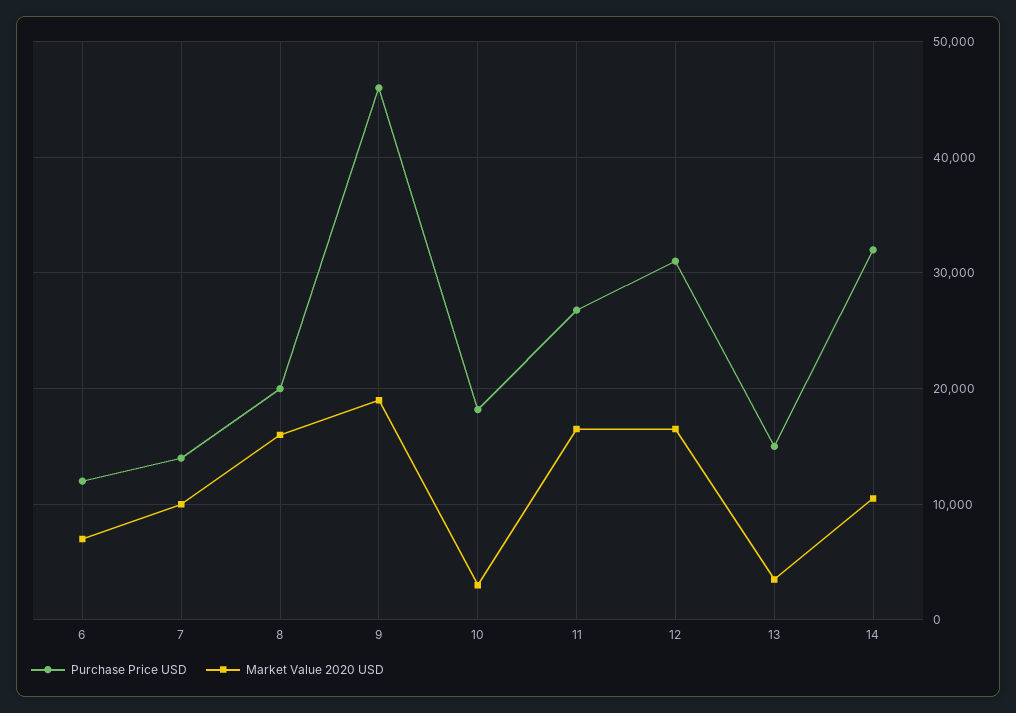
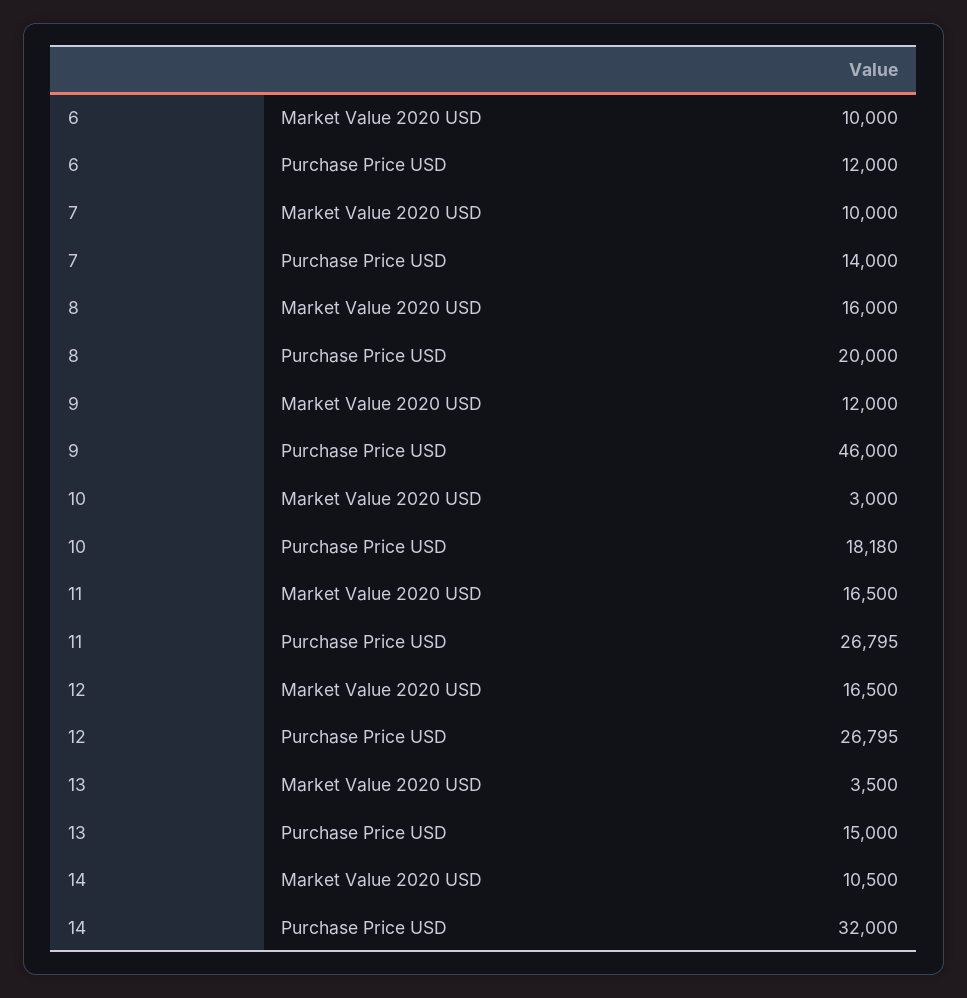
Market Value 2020 USD, 6: 7000 -> 10000
Market Value 2020 USD, 9: 19000 -> 12000
Purchase Price USD, 12: 31000 -> 26795

